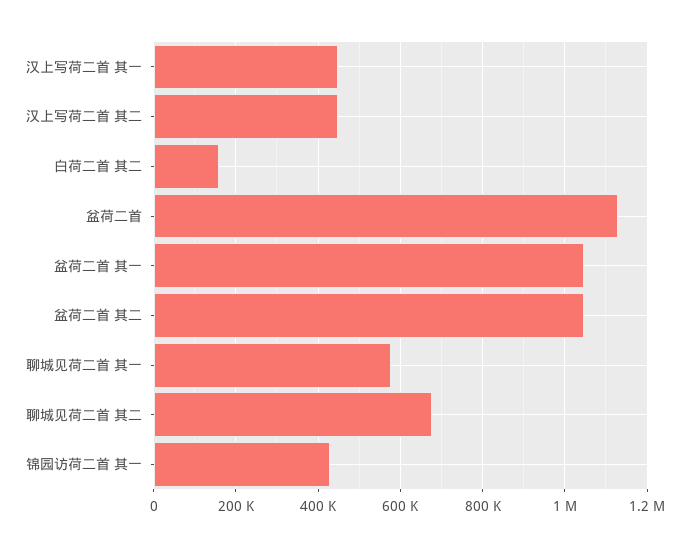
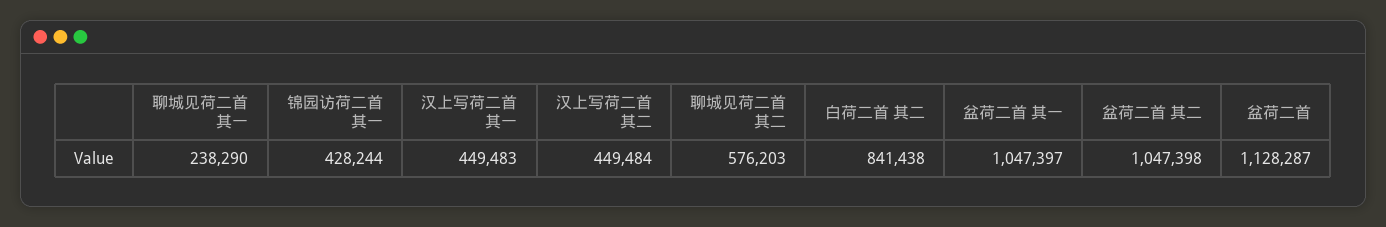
白荷二首 其二: 160000 -> 841438
聊城见荷二首 其一: 580000 -> 238290
聊城见荷二首 其二: 680000 -> 576203

